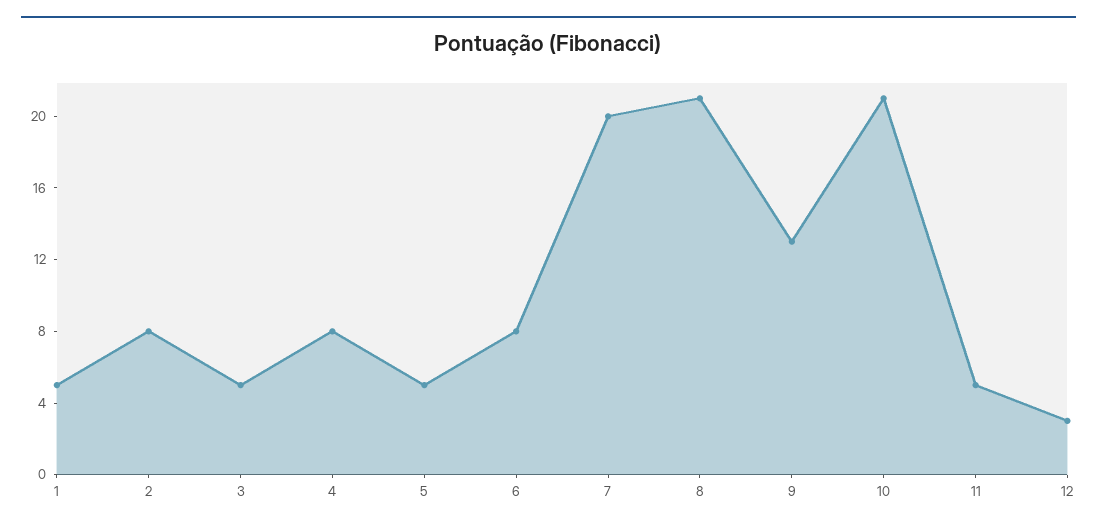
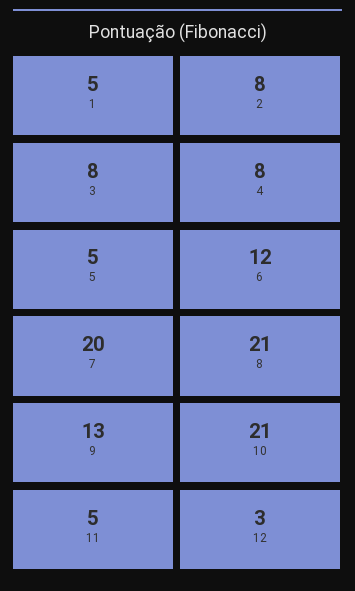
3: 5 -> 8
6: 8 -> 12

